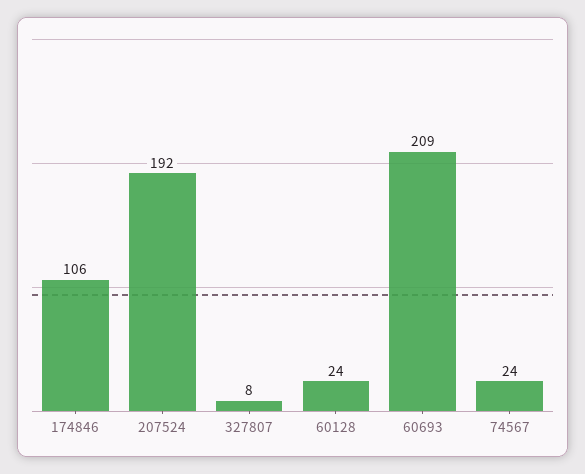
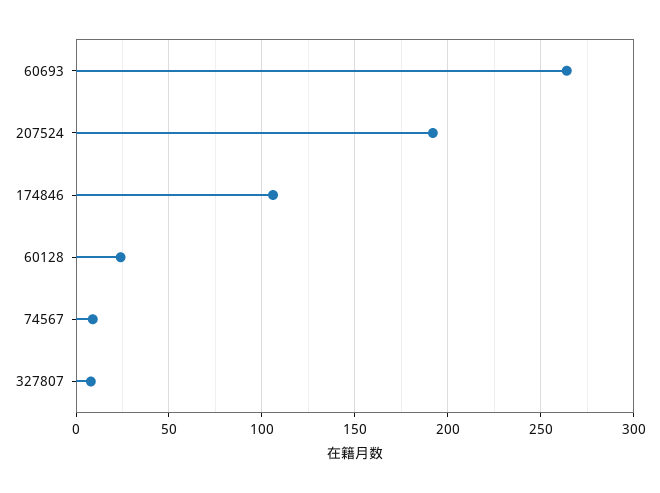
60693: 209 -> 265
74567: 24 -> 10

